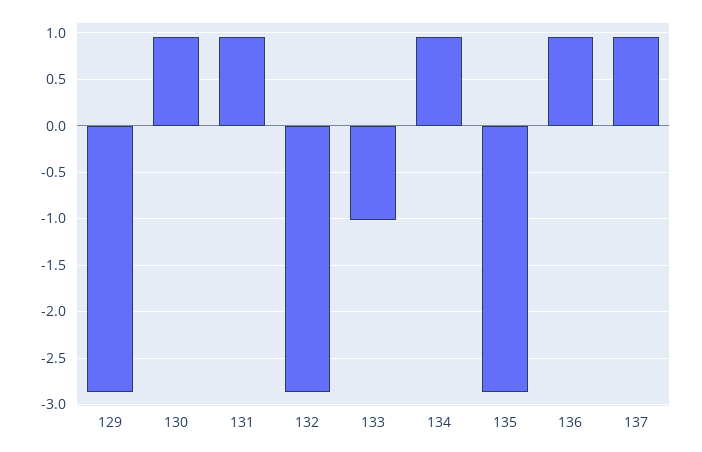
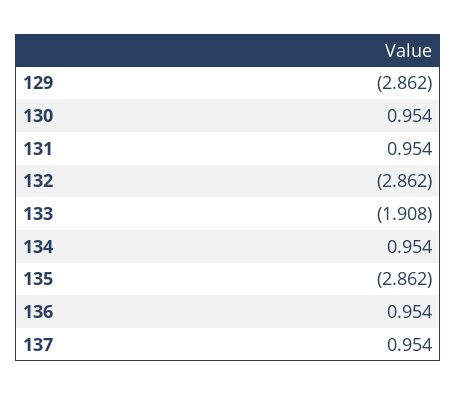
133: -1 -> -1.908

